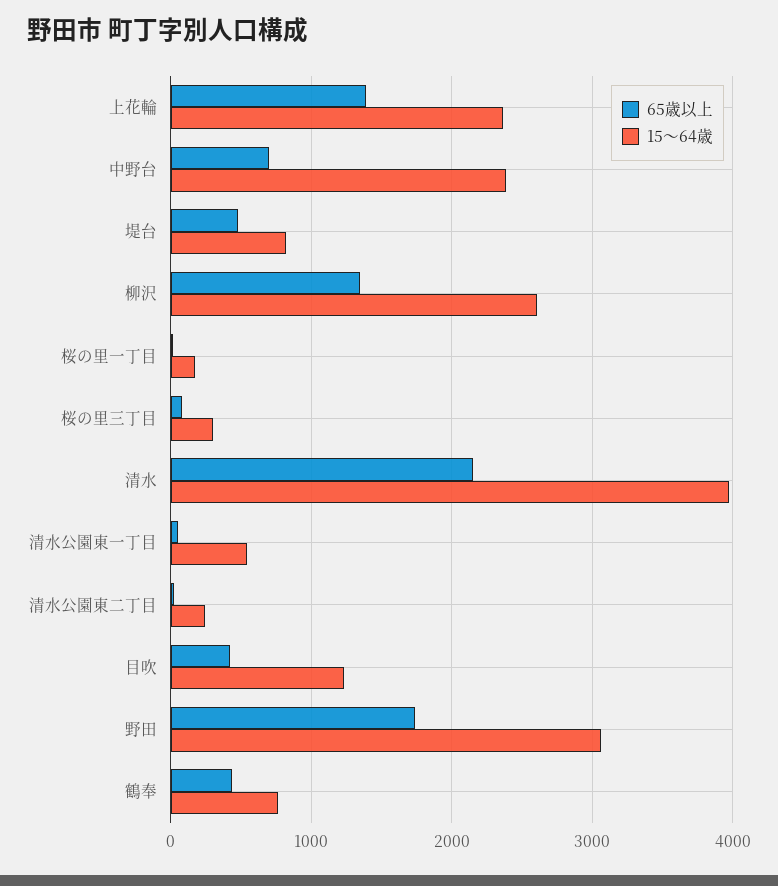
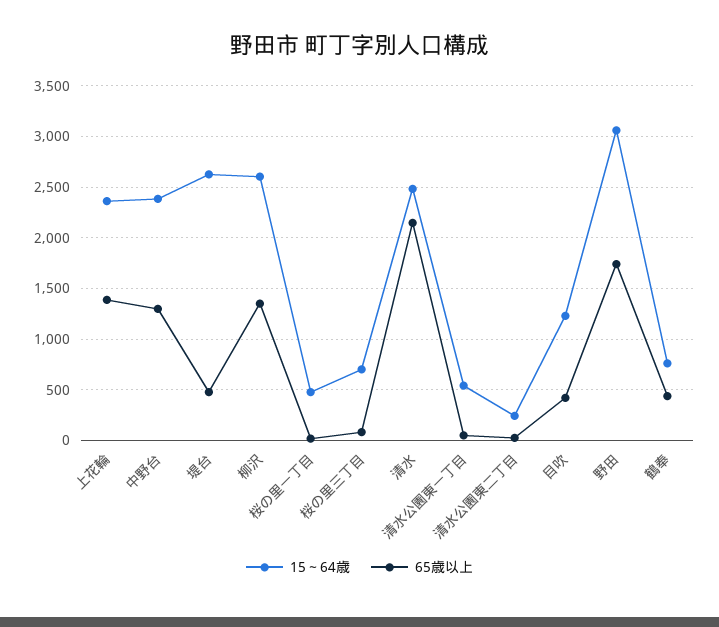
65歳以上, 中野台: 700 -> 1300
15～64歳, 堤台: 800 -> 2600
15～64歳, 桜の里一丁目: 200 -> 500
15～64歳, 桜の里三丁目: 300 -> 700
15～64歳, 清水: 4000 -> 2500

